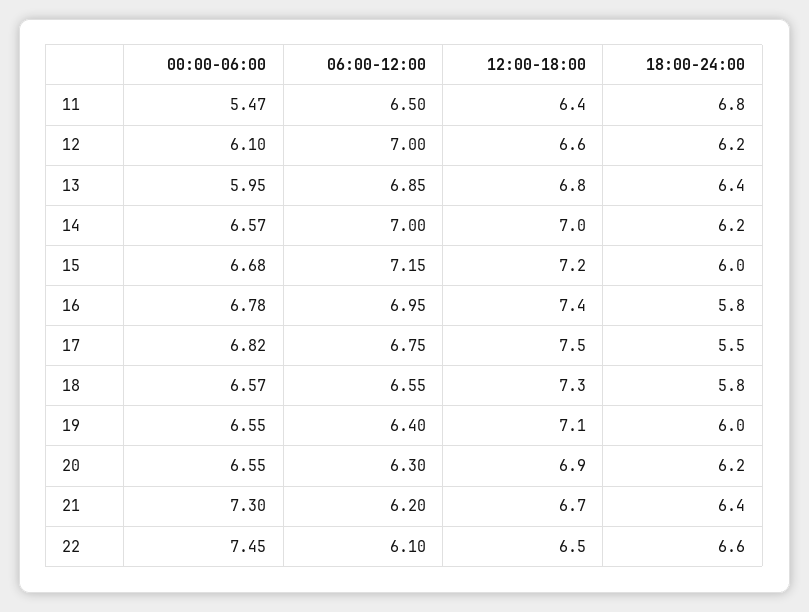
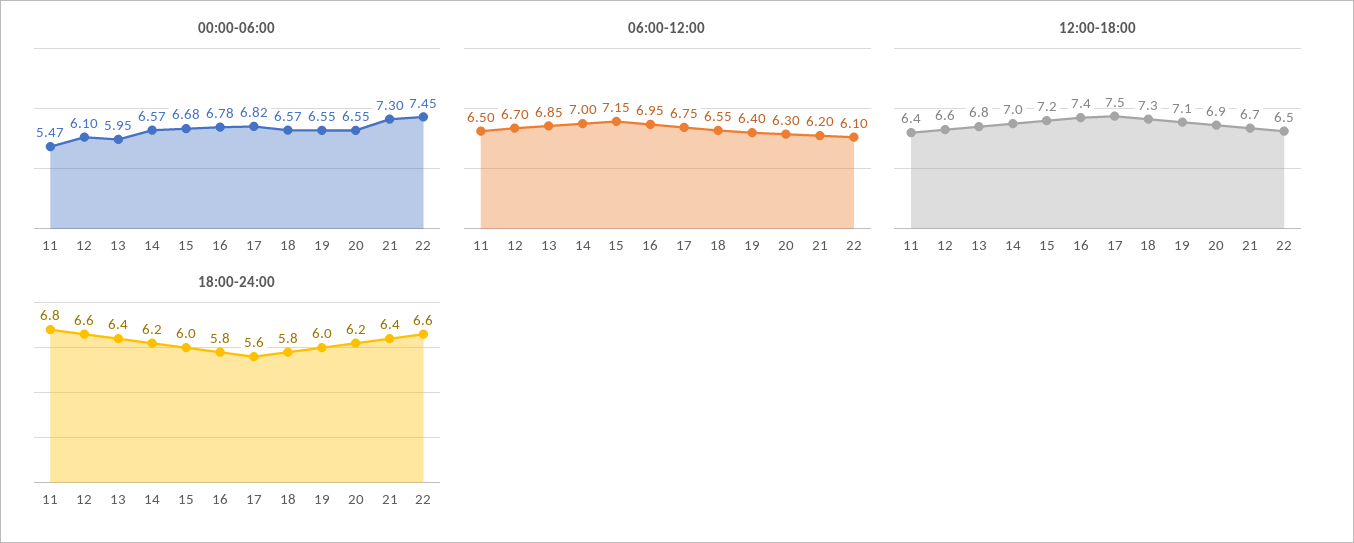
06:00-12:00, 12: 7 -> 6.7
18:00-24:00, 12: 6.2 -> 6.6
18:00-24:00, 17: 5.5 -> 5.6

